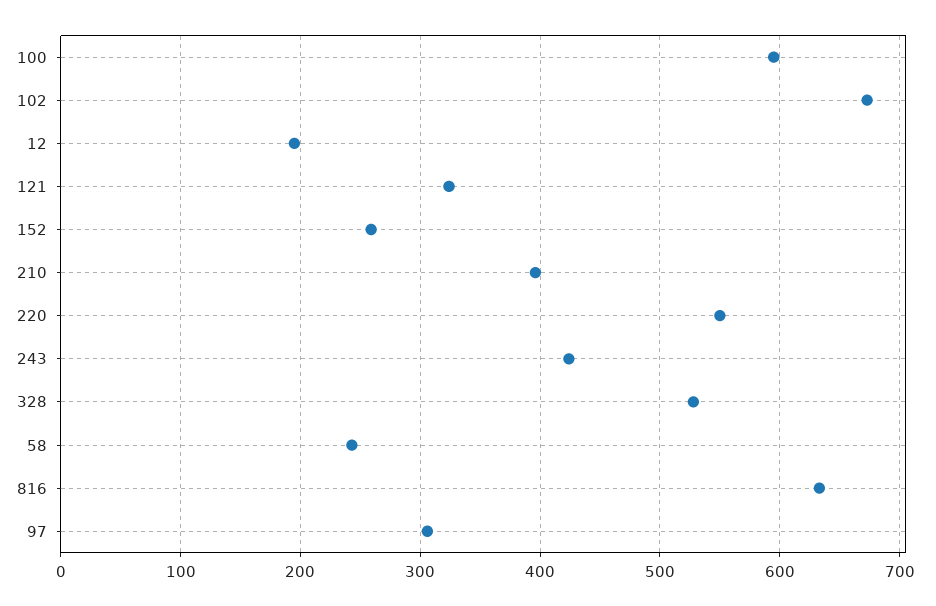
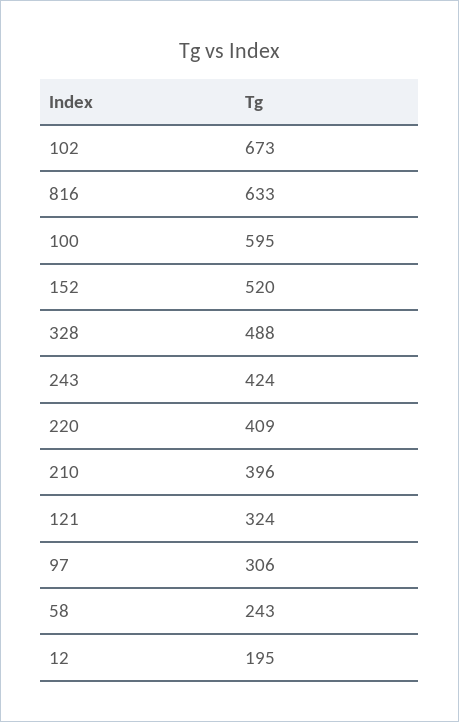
152: 260 -> 520
220: 550 -> 409
328: 530 -> 488

